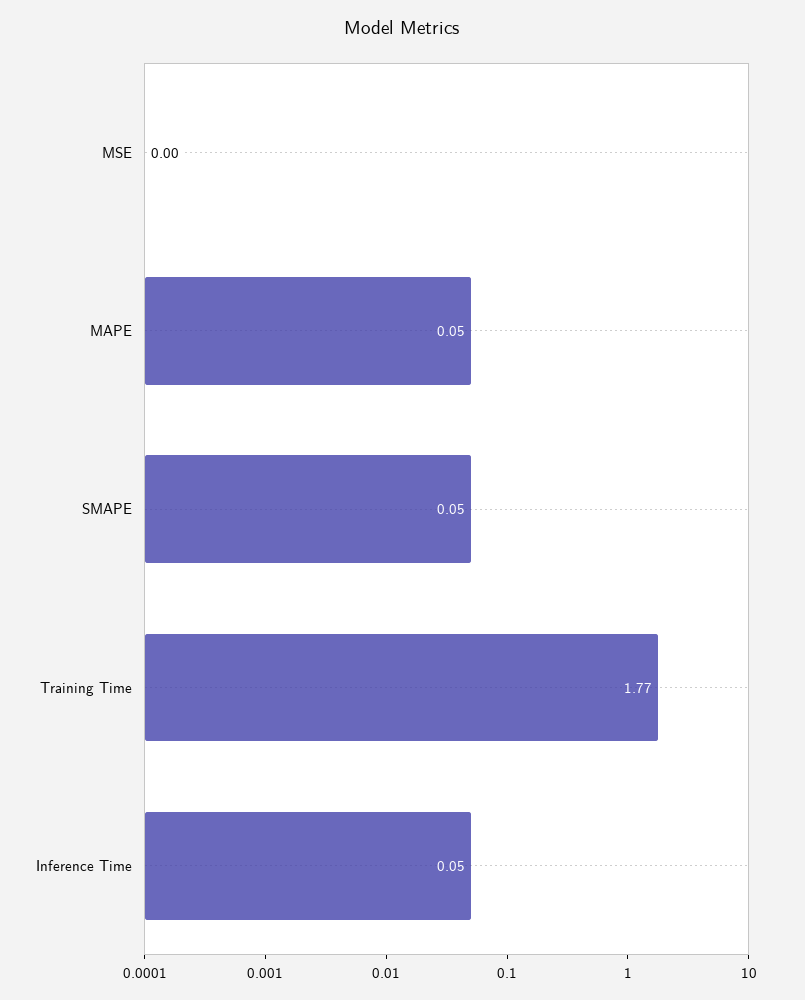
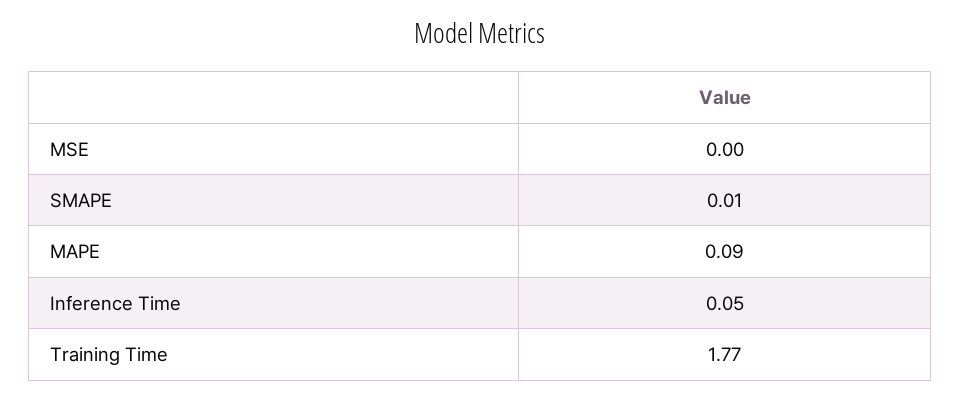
MAPE: 0.05 -> 0.09
SMAPE: 0.05 -> 0.01

